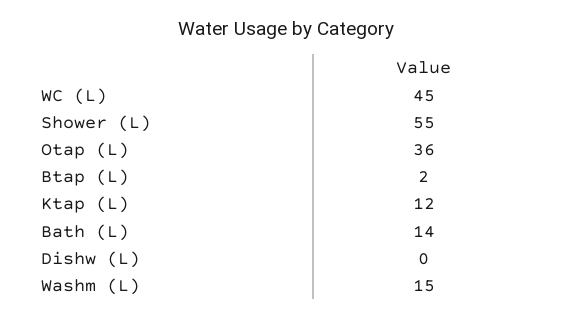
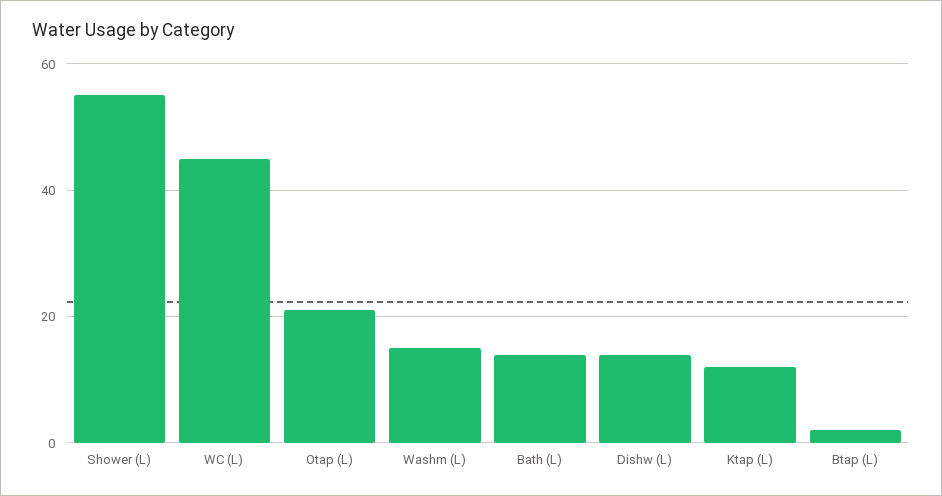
Otap (L): 36 -> 20
Dishw (L): 0 -> 15

